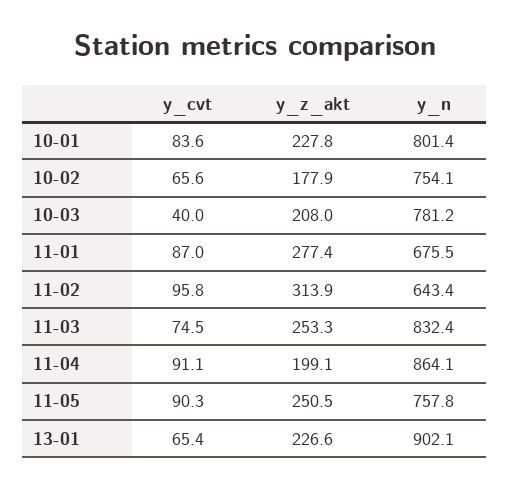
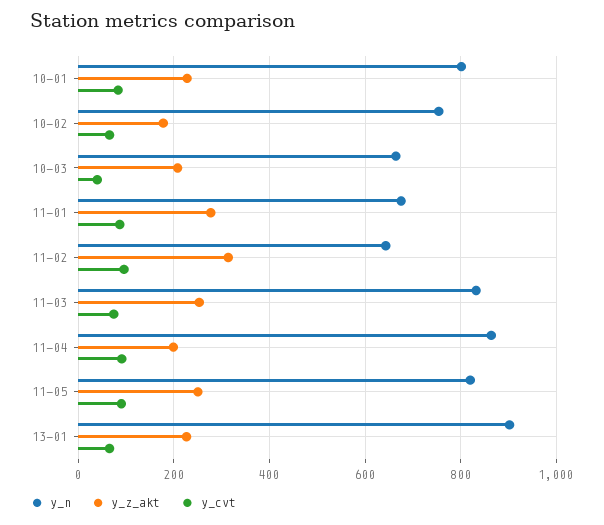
y_n, 10-03: 781.2 -> 660
y_n, 11-05: 757.8 -> 820

